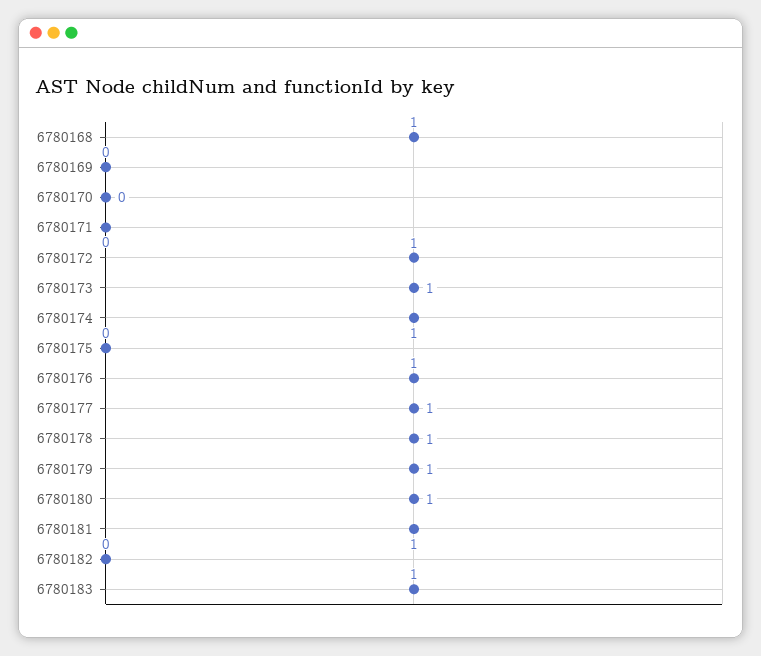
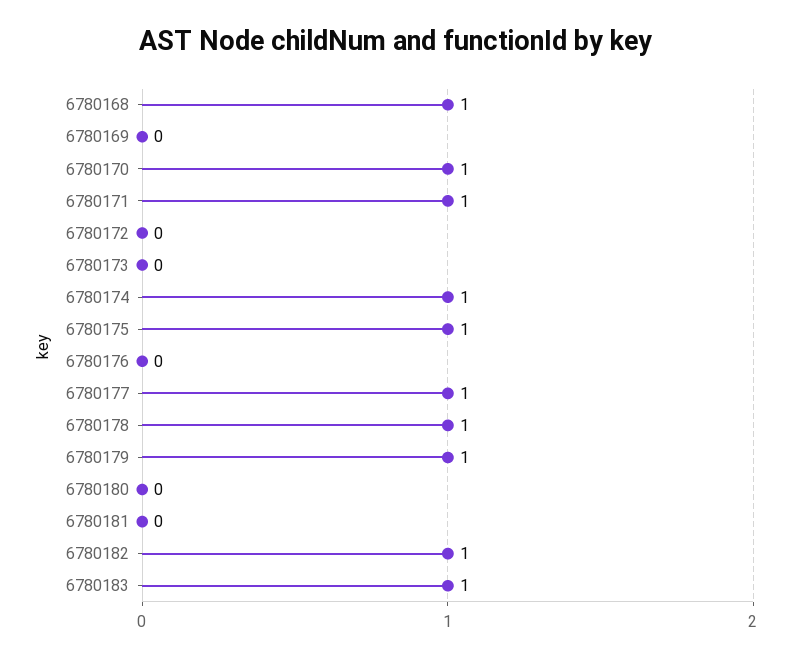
6780170: 0 -> 1
6780171: 0 -> 1
6780172: 1 -> 0
6780173: 1 -> 0
6780175: 0 -> 1
6780176: 1 -> 0
6780180: 1 -> 0
6780181: 1 -> 0
6780182: 0 -> 1

